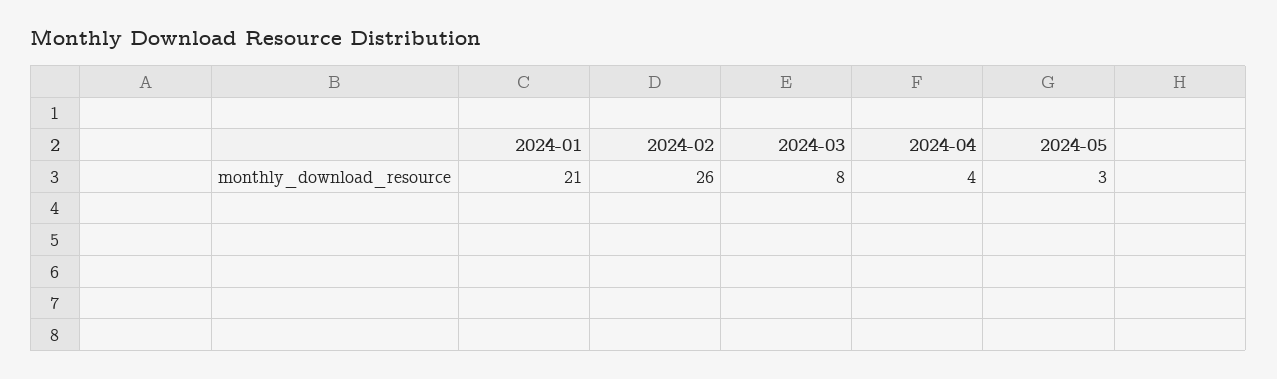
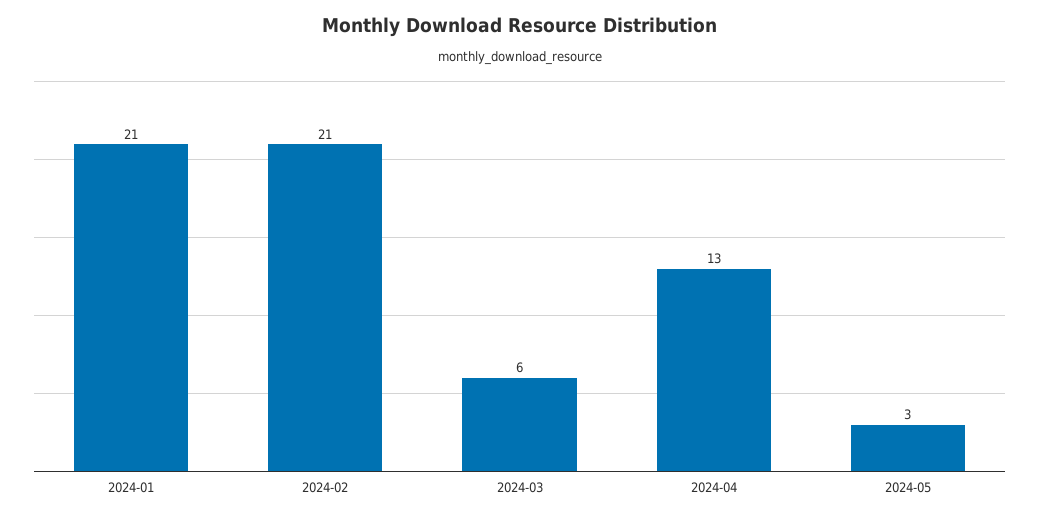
2024-02: 26 -> 21
2024-03: 8 -> 6
2024-04: 4 -> 13

